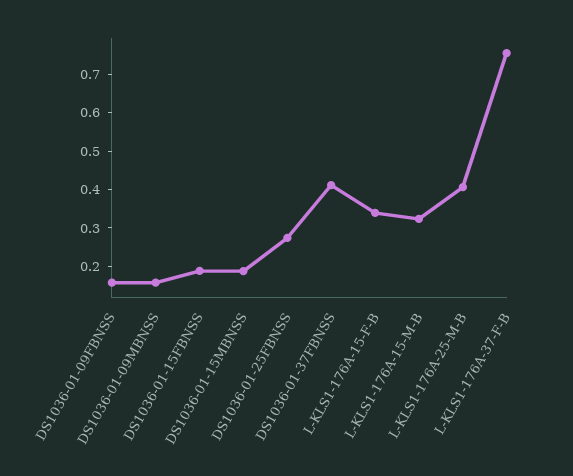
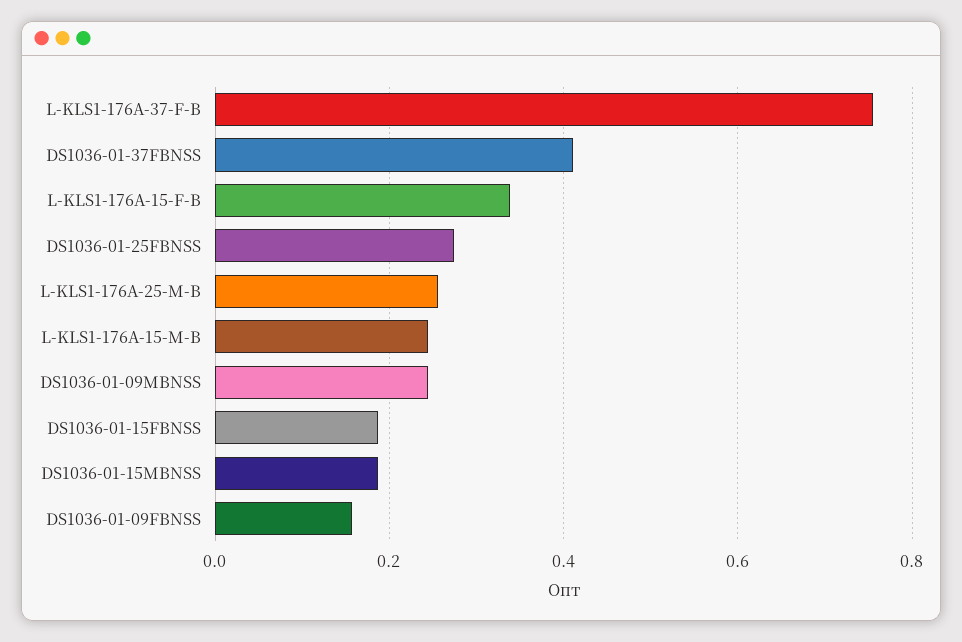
DS1036-01-09MBNSS: 0.15 -> 0.24
L-KLS1-176A-15-M-B: 0.325 -> 0.24
L-KLS1-176A-25-M-B: 0.4 -> 0.26

